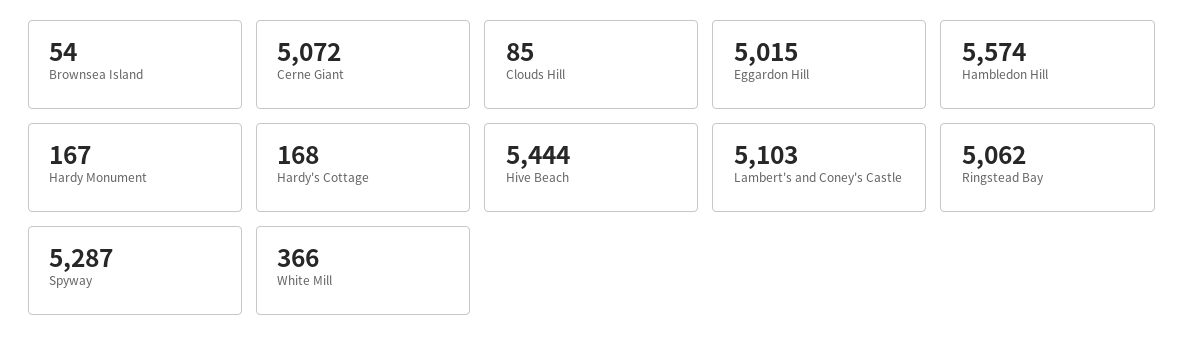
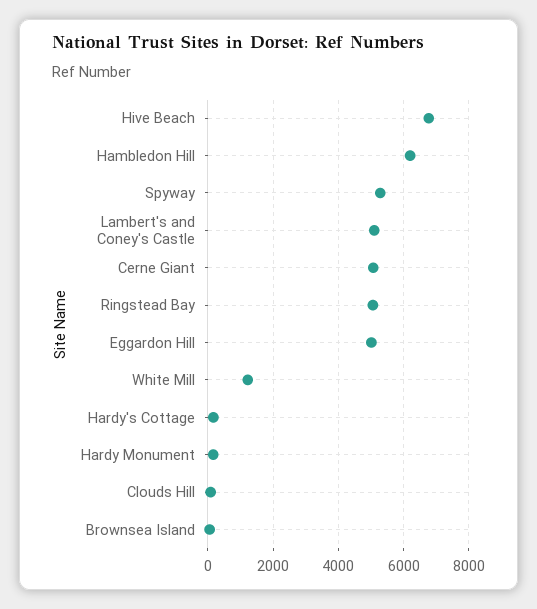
Hambledon Hill: 5574 -> 6200
Hive Beach: 5444 -> 6800
White Mill: 366 -> 1200

